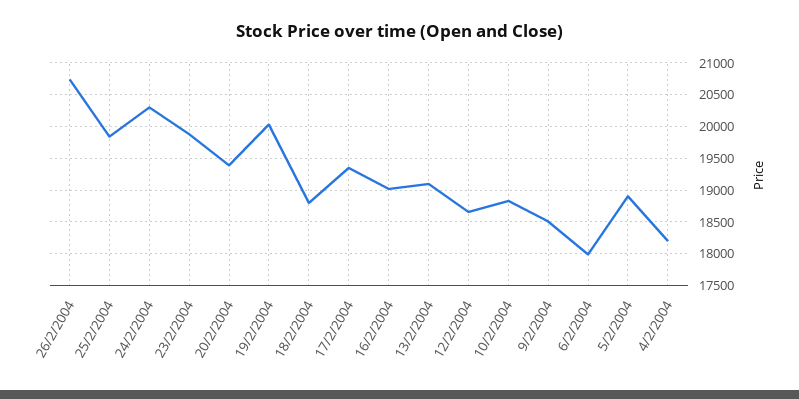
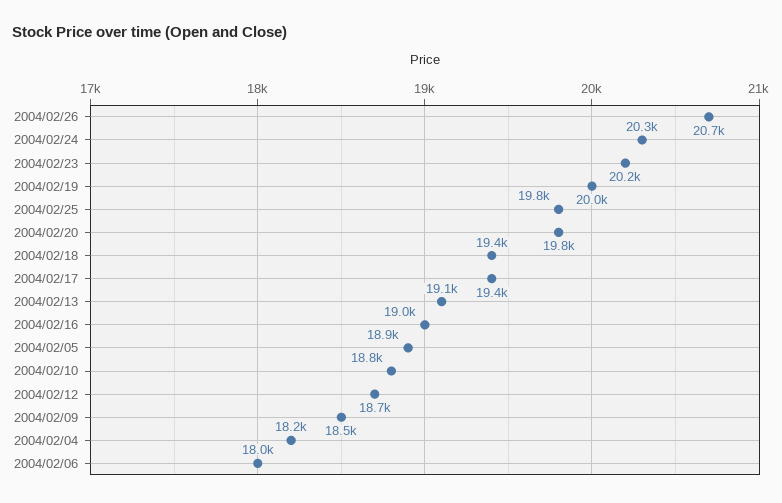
23/2/2004: 19900 -> 20200
20/2/2004: 19400 -> 19800
18/2/2004: 18800 -> 19400

